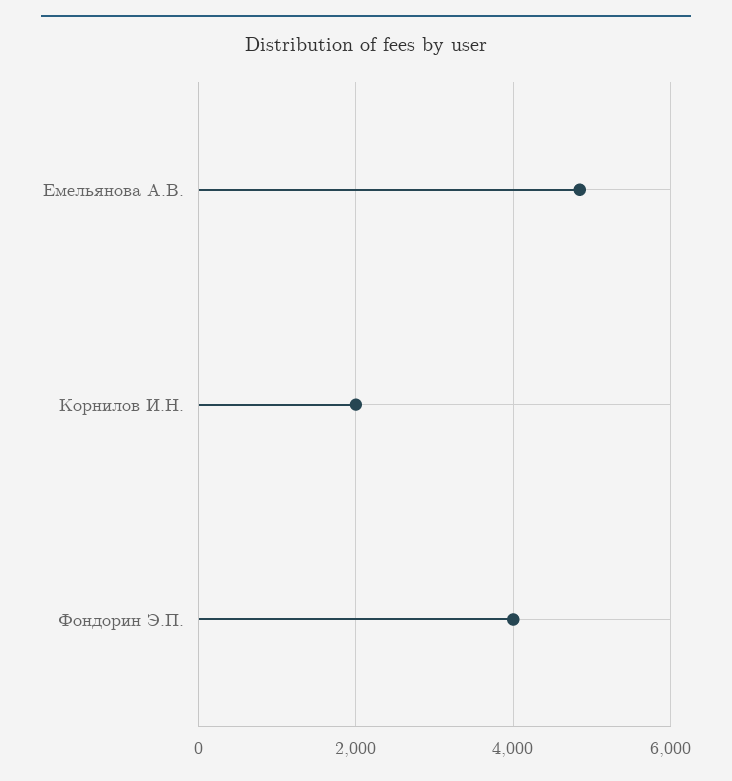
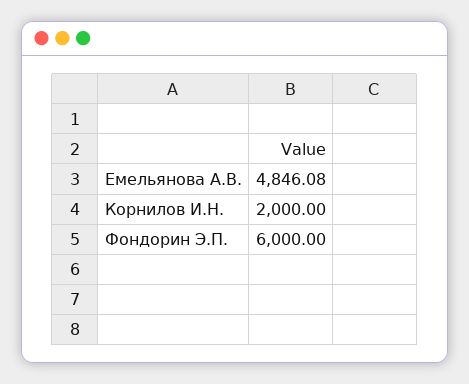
Фондорин Э.П.: 4000 -> 6000

